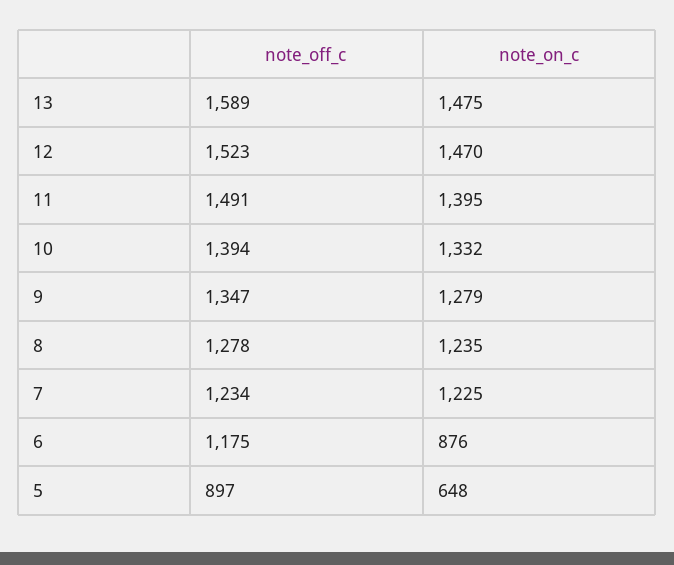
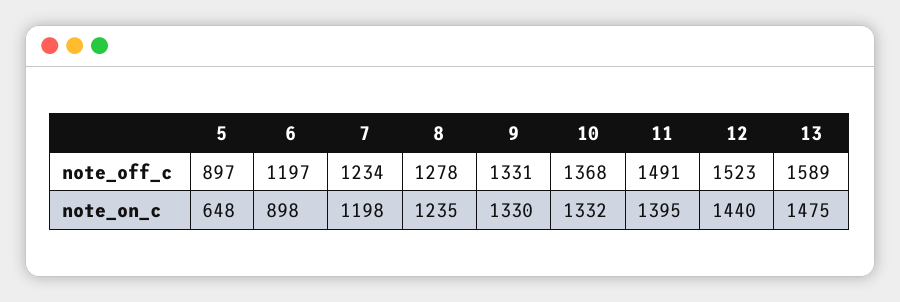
note_on_c, 12: 1470 -> 1440
note_off_c, 10: 1394 -> 1368
note_off_c, 9: 1347 -> 1331
note_on_c, 9: 1279 -> 1330
note_on_c, 7: 1225 -> 1198
note_off_c, 6: 1175 -> 1197
note_on_c, 6: 876 -> 898

